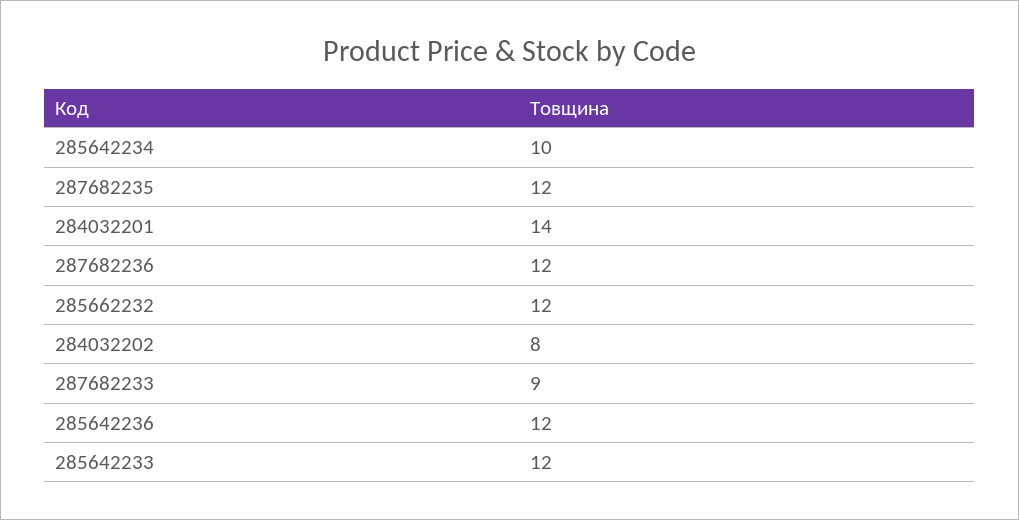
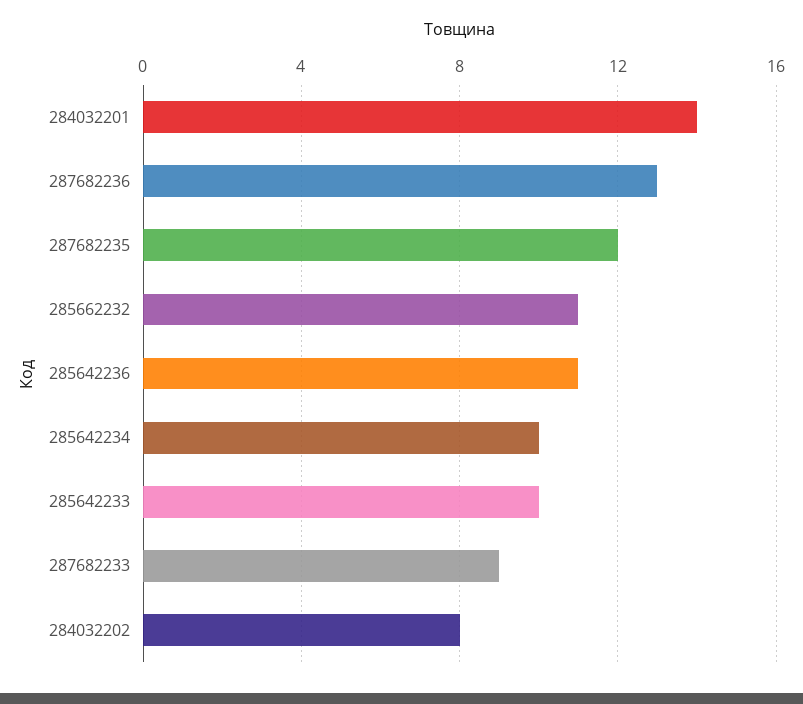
287682236: 12 -> 13
285662232: 12 -> 11
285642236: 12 -> 11
285642233: 12 -> 10

